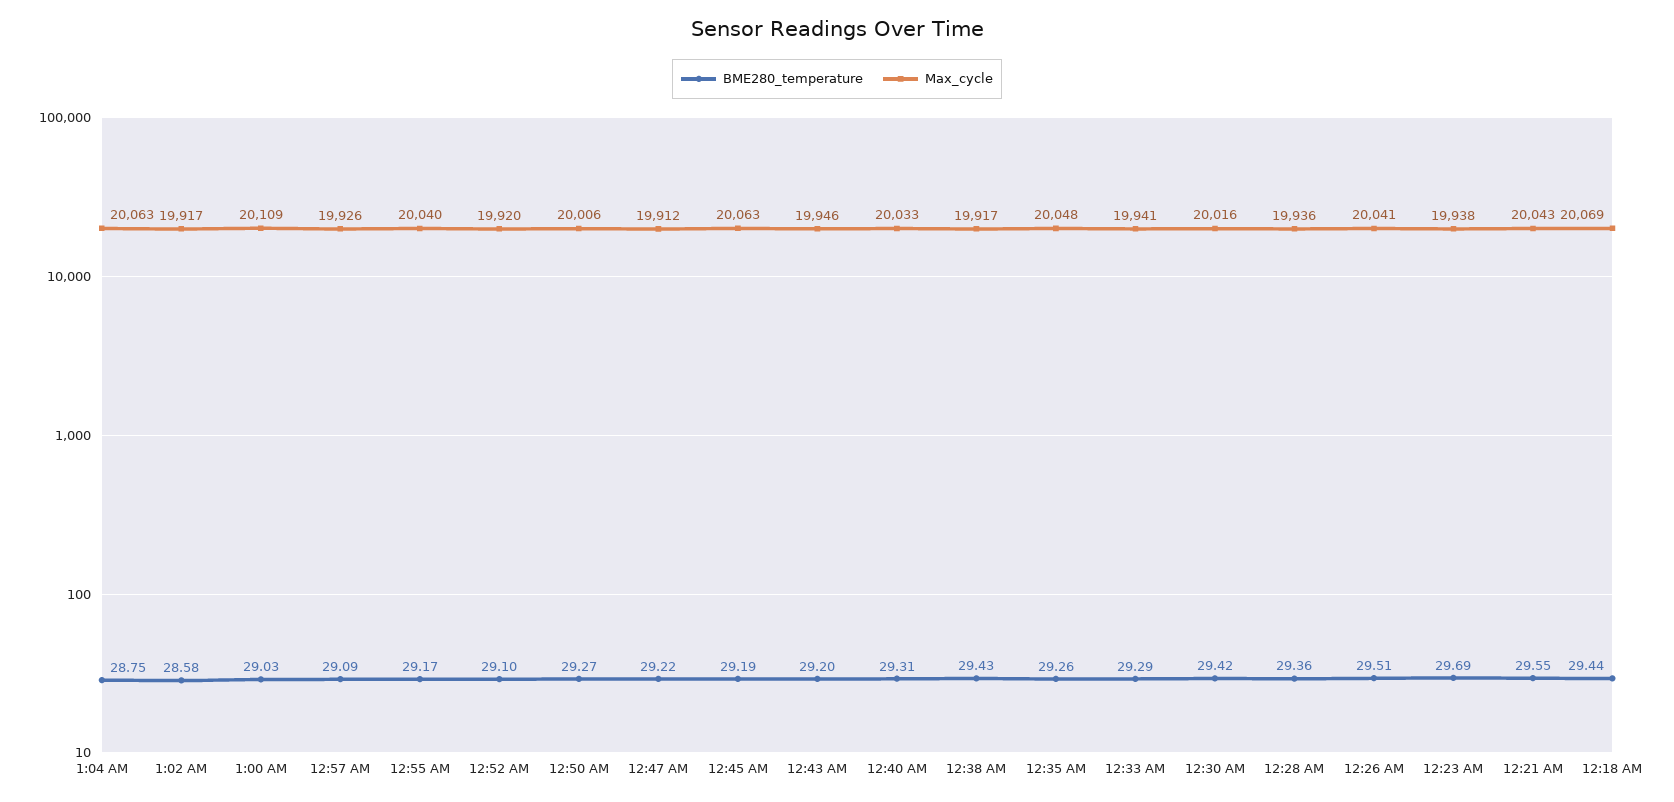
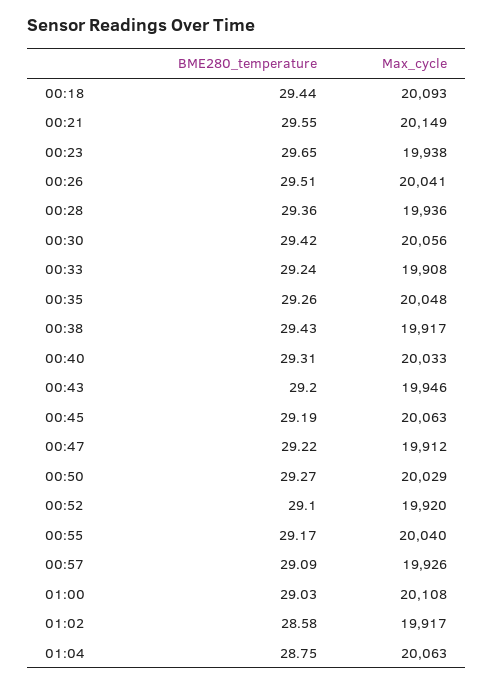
Max_cycle, 1:00 AM: 20109 -> 20108
Max_cycle, 12:50 AM: 20006 -> 20029
BME280_temperature, 12:33 AM: 29.29 -> 29.24
Max_cycle, 12:33 AM: 19941 -> 19908
Max_cycle, 12:30 AM: 20016 -> 20056
BME280_temperature, 12:23 AM: 29.69 -> 29.65
Max_cycle, 12:21 AM: 20043 -> 20149
Max_cycle, 12:18 AM: 20069 -> 20093

